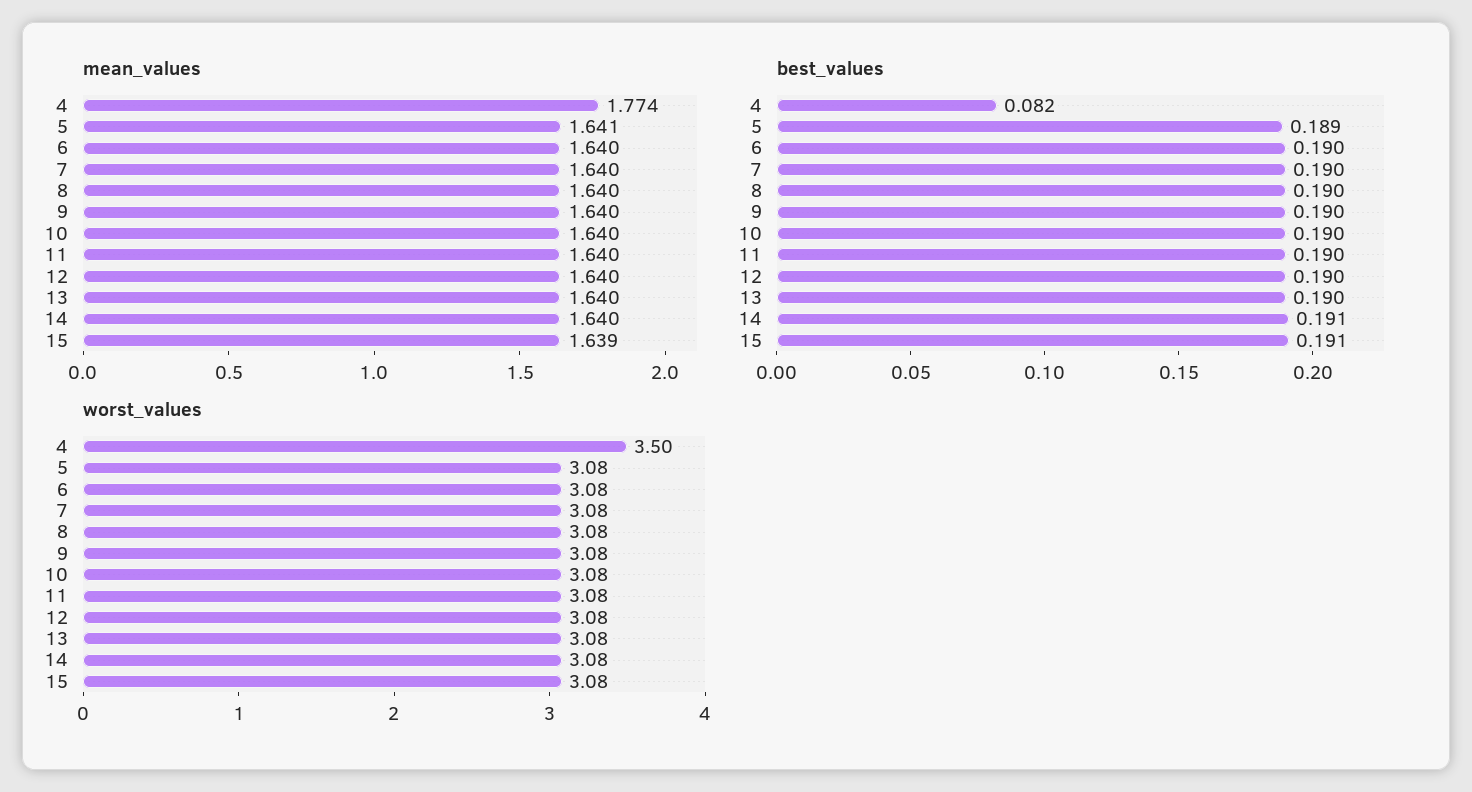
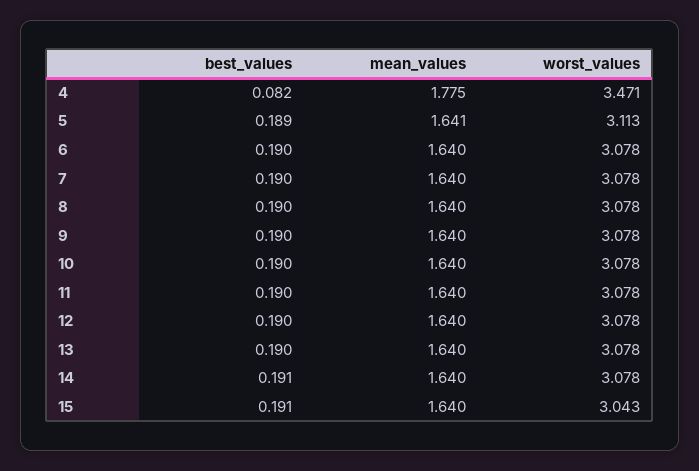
mean_values, 4: 1.774 -> 1.775
mean_values, 15: 1.639 -> 1.64
worst_values, 4: 3.5 -> 3.471
worst_values, 5: 3.08 -> 3.113
worst_values, 15: 3.08 -> 3.043

